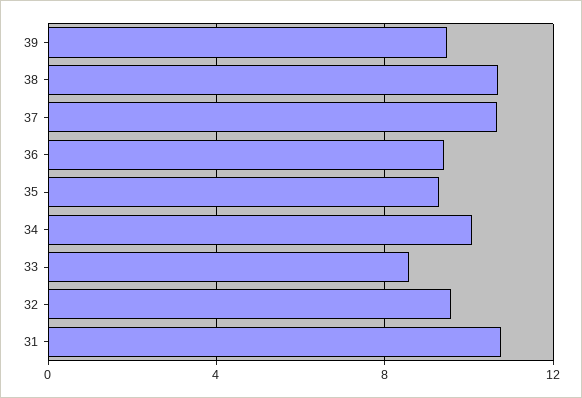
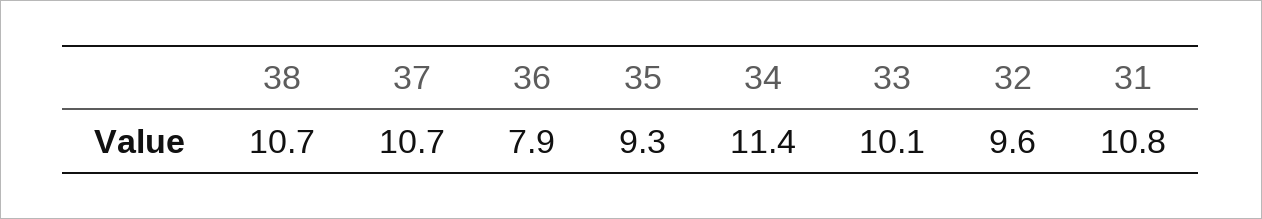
39: 9.5 -> none
36: 9.5 -> 7.9
34: 10 -> 11.4
33: 8.5 -> 10.1

